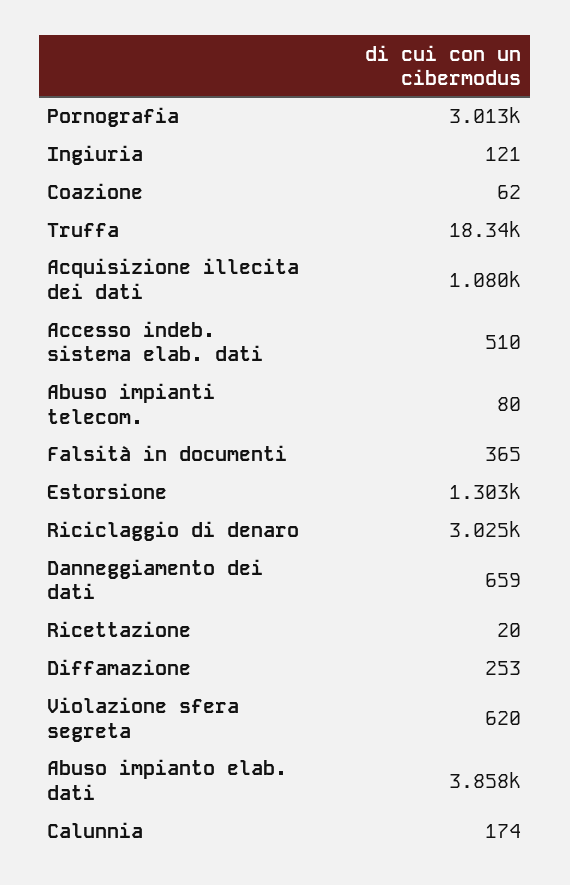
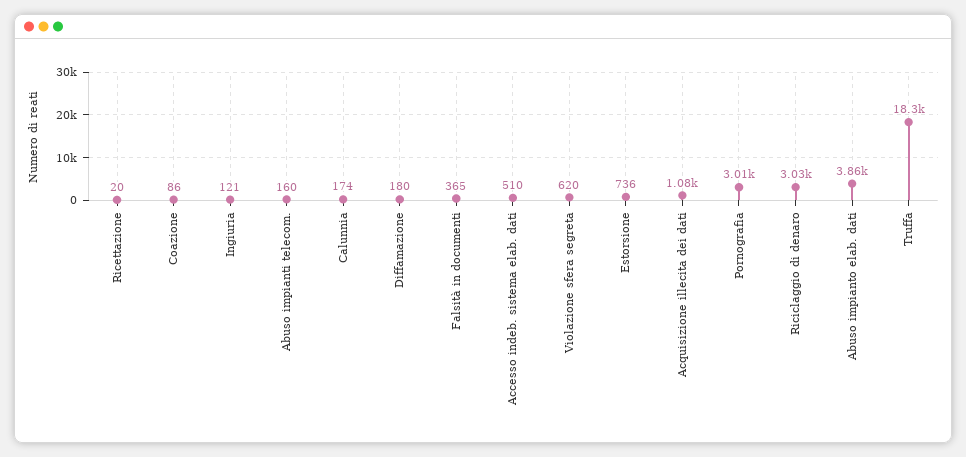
Coazione: 62 -> 86
Abuso impianti telecom.: 80 -> 160
Estorsione: 1303 -> 736
Danneggiamento dei dati: 659 -> none
Diffamazione: 253 -> 180

